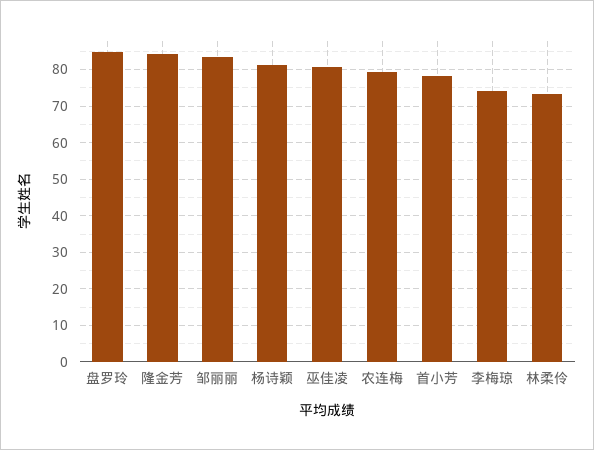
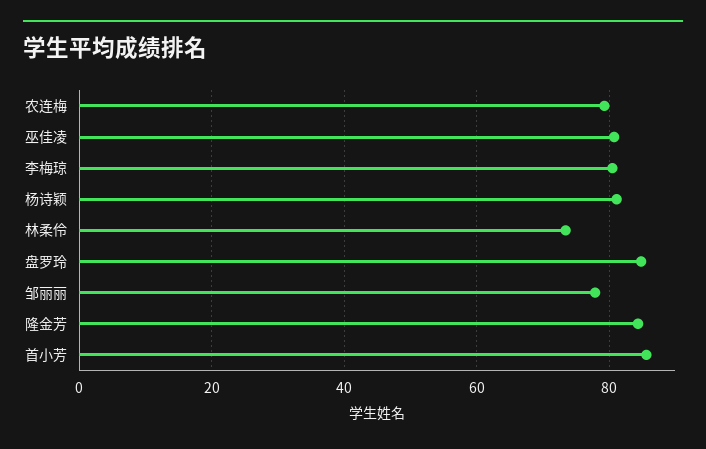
邹丽丽: 84 -> 78
首小芳: 78 -> 86
李梅琼: 74 -> 80

